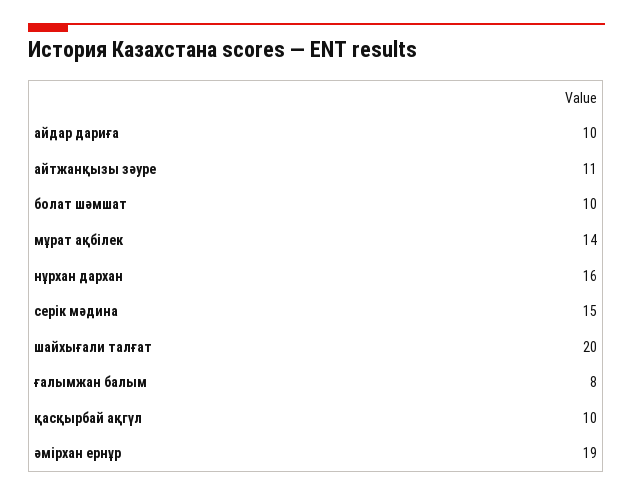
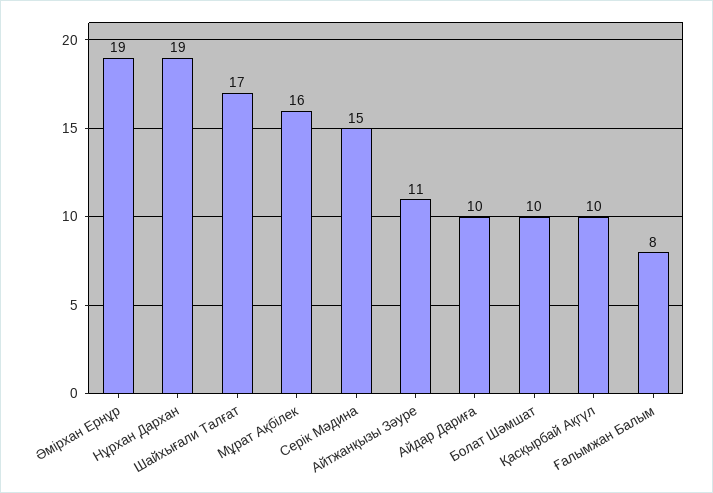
мұрат ақбілек: 14 -> 16
нұрхан дархан: 16 -> 19
шайхығали талғат: 20 -> 17

